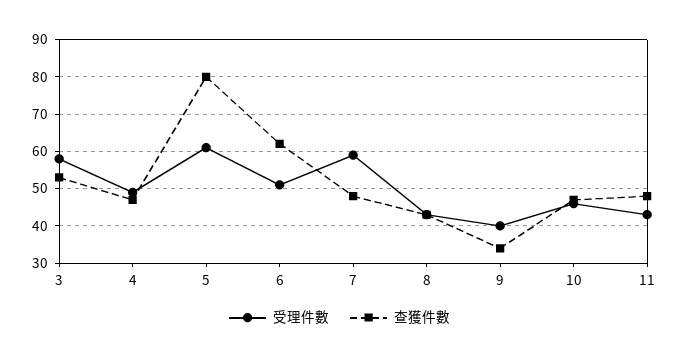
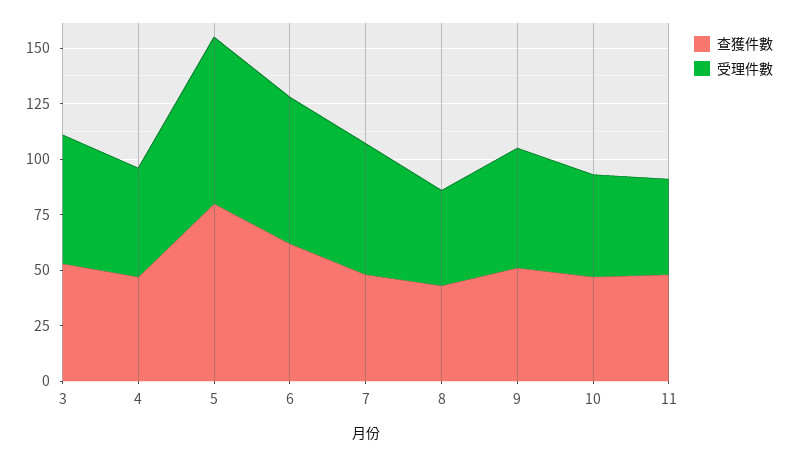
受理件數, 5: 60 -> 75
受理件數, 6: 50 -> 65
受理件數, 9: 40 -> 55
查獲件數, 9: 35 -> 50

